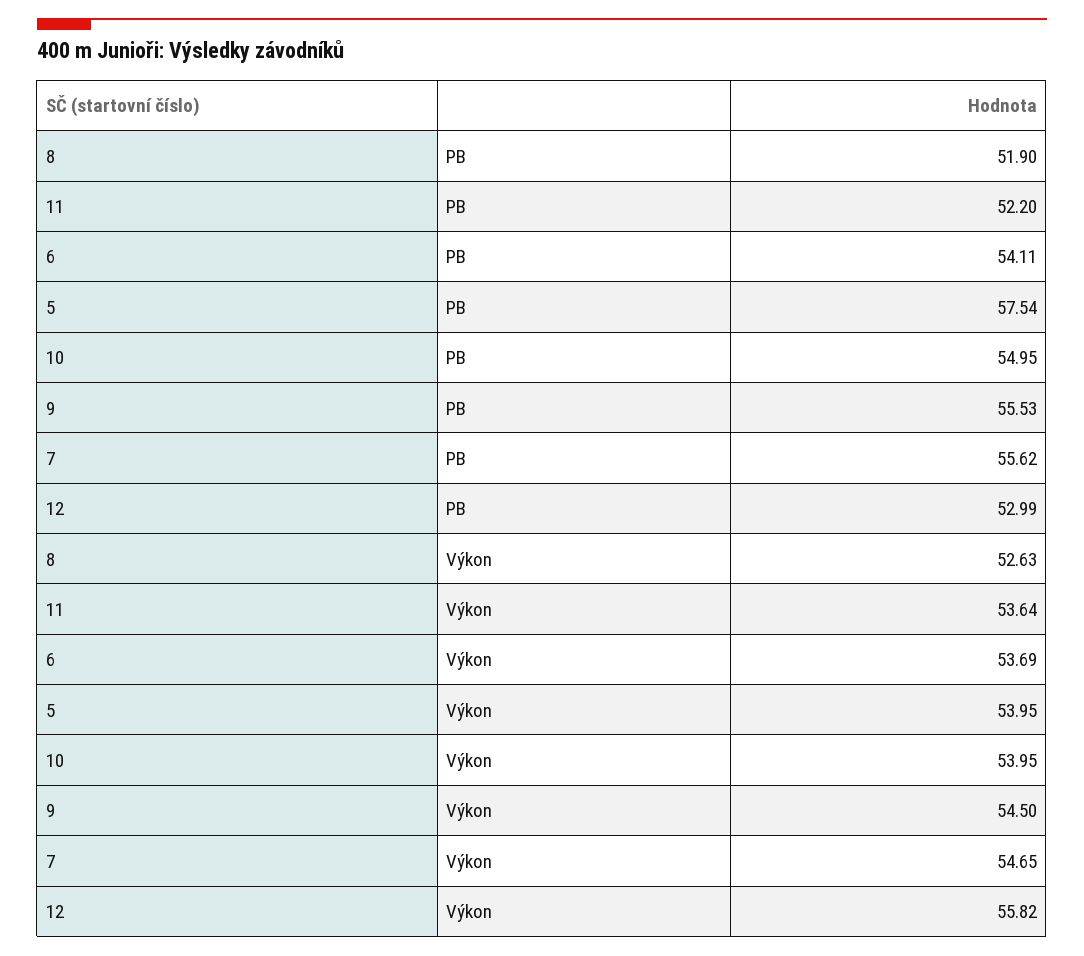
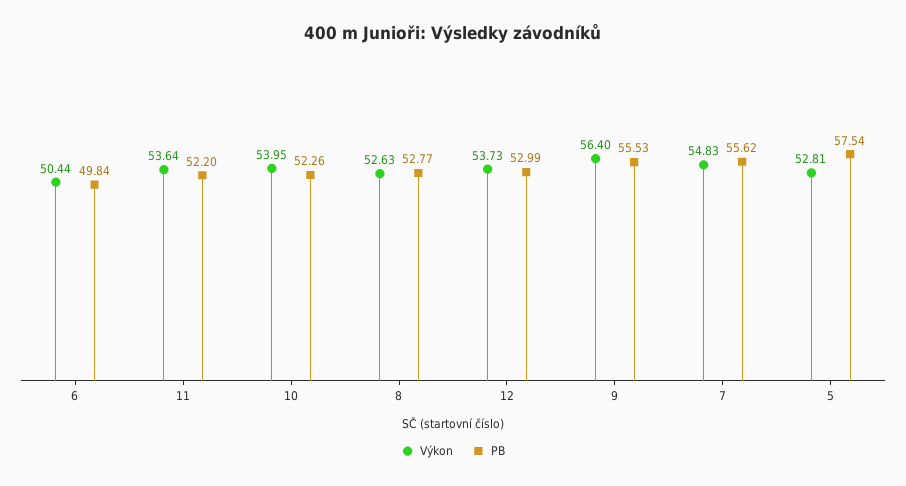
PB, 8: 51.9 -> 52.77
PB, 6: 54.11 -> 49.84
PB, 10: 54.95 -> 52.26
Výkon, 6: 53.69 -> 50.44
Výkon, 5: 53.95 -> 52.81
Výkon, 9: 54.5 -> 56.4
Výkon, 7: 54.65 -> 54.83
Výkon, 12: 55.82 -> 53.73

